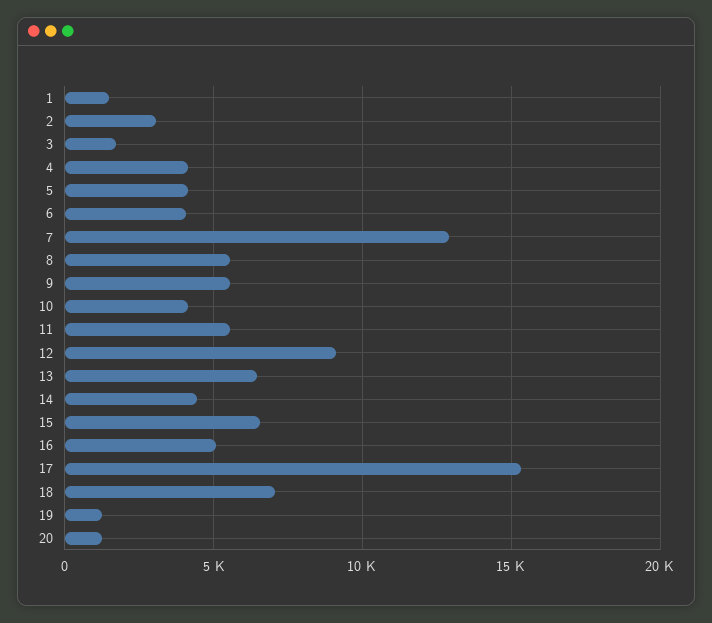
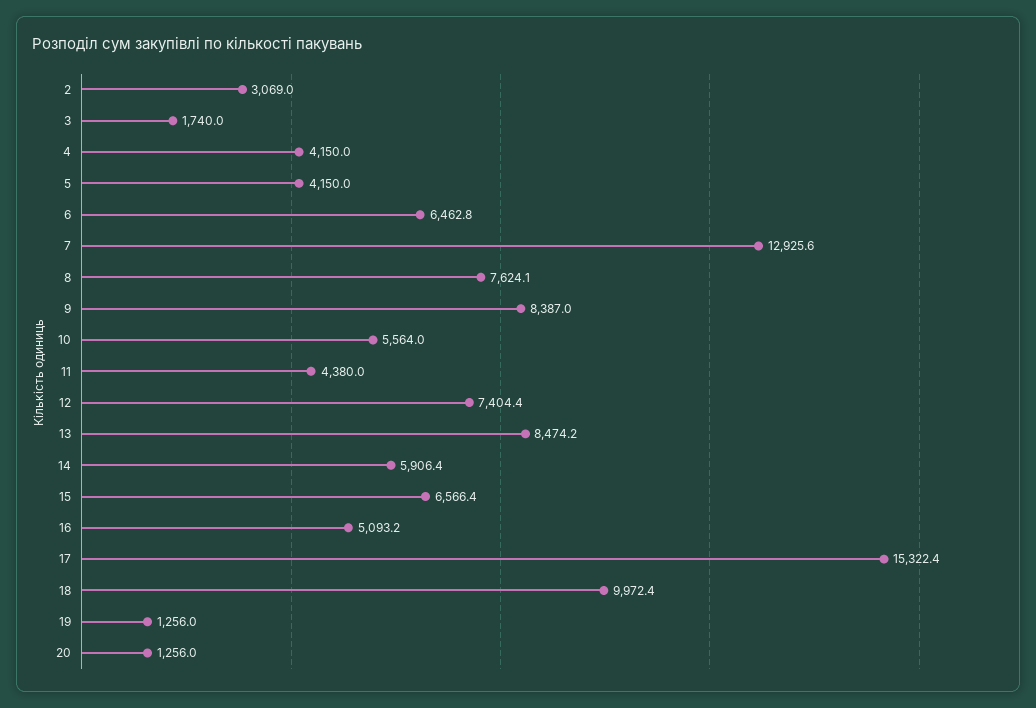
1: 1500 -> none
6: 4000 -> 6462.8
8: 5500 -> 7624.1
9: 5500 -> 8387
10: 4000 -> 5564
11: 5500 -> 4380
12: 9000 -> 7404.4
13: 6500 -> 8474.2
14: 4500 -> 5906.4
18: 7000 -> 9972.4

